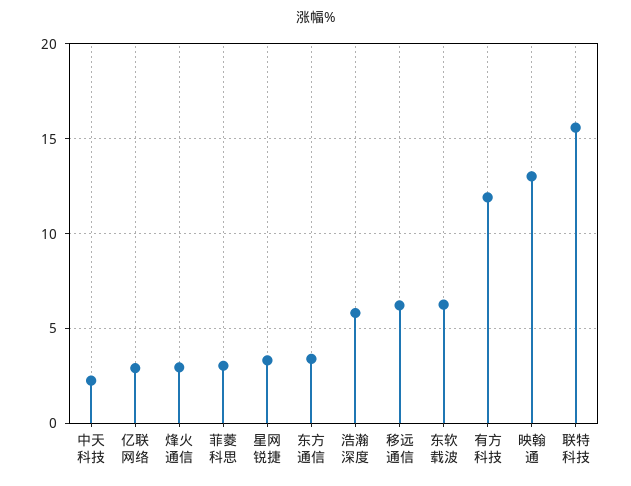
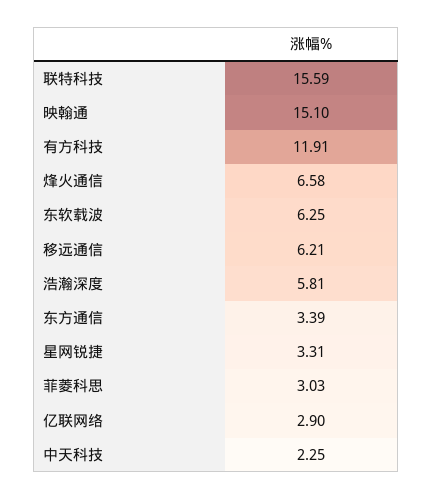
烽火通信: 3 -> 6.58
映翰通: 13 -> 15.1

